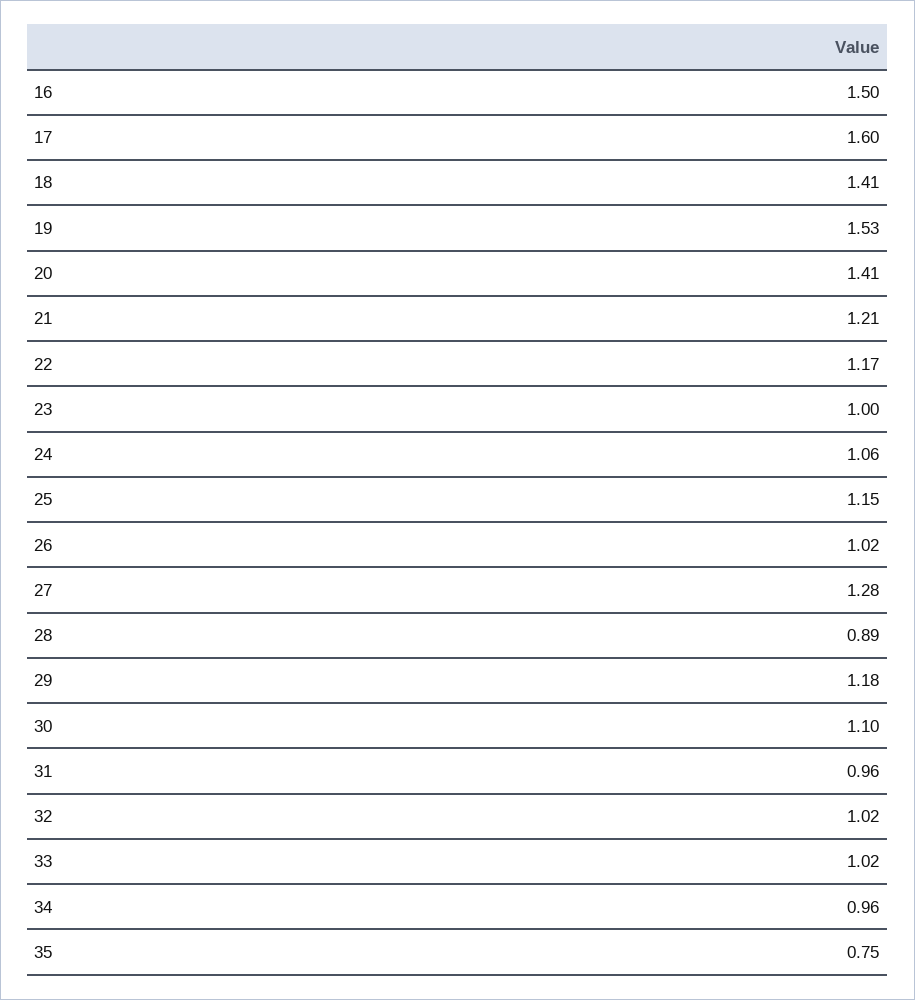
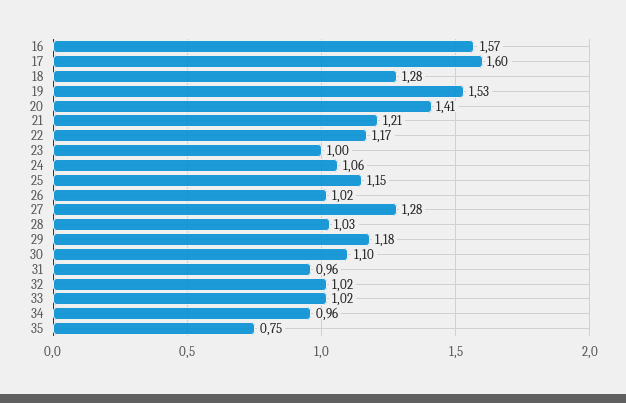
16: 1.5 -> 1.57
18: 1.41 -> 1.28
28: 0.89 -> 1.03

